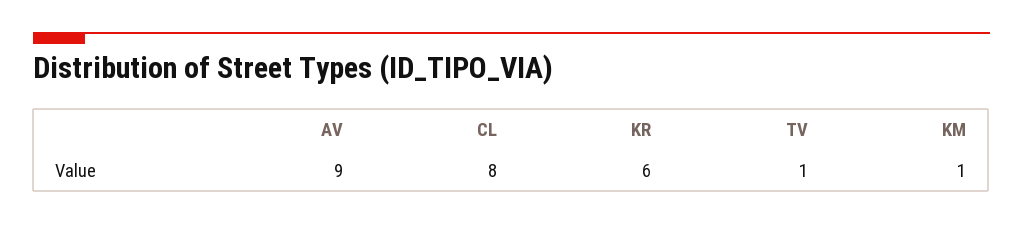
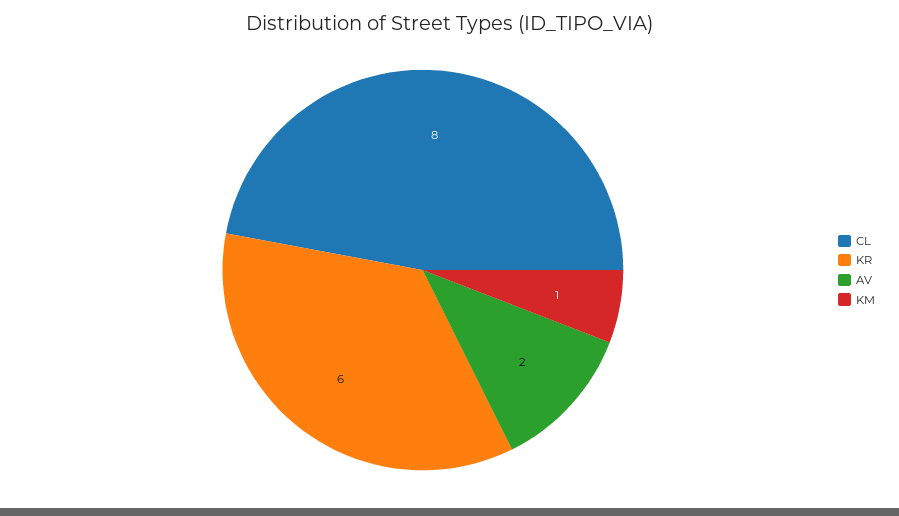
AV: 9 -> 2
TV: 1 -> none

